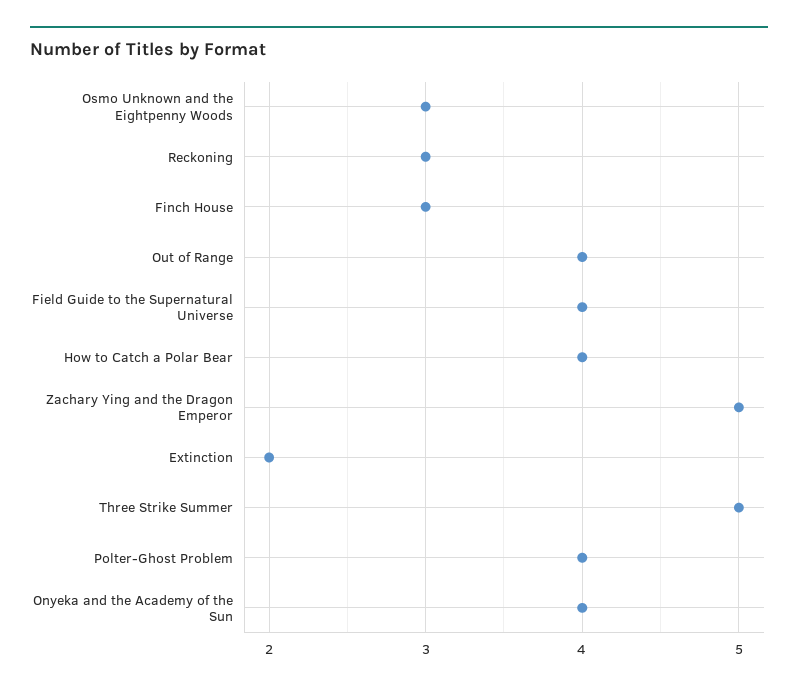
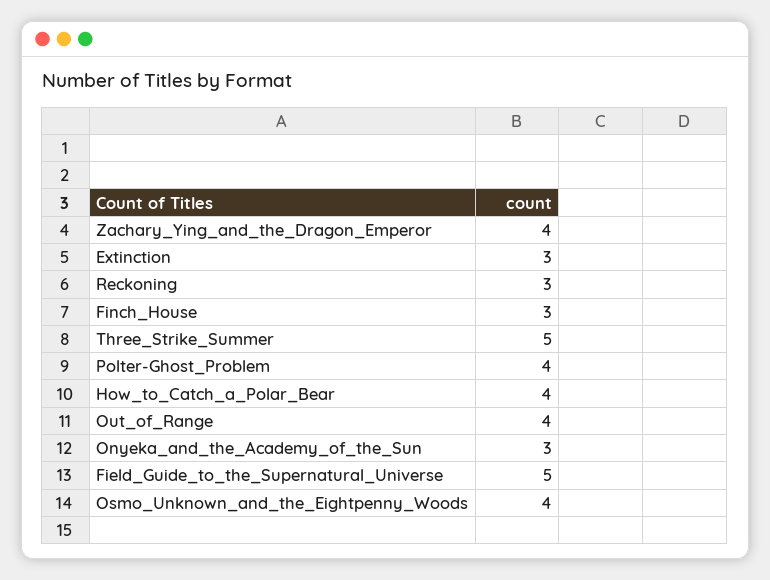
Osmo Unknown and the Eightpenny Woods: 3 -> 4
Field Guide to the Supernatural Universe: 4 -> 5
Zachary Ying and the Dragon Emperor: 5 -> 4
Extinction: 2 -> 3
Onyeka and the Academy of the Sun: 4 -> 3

